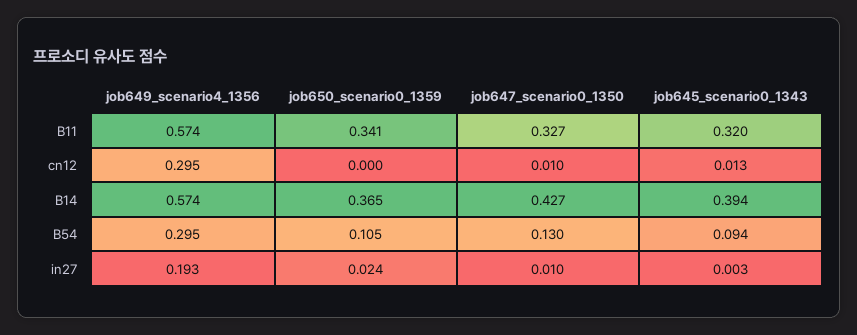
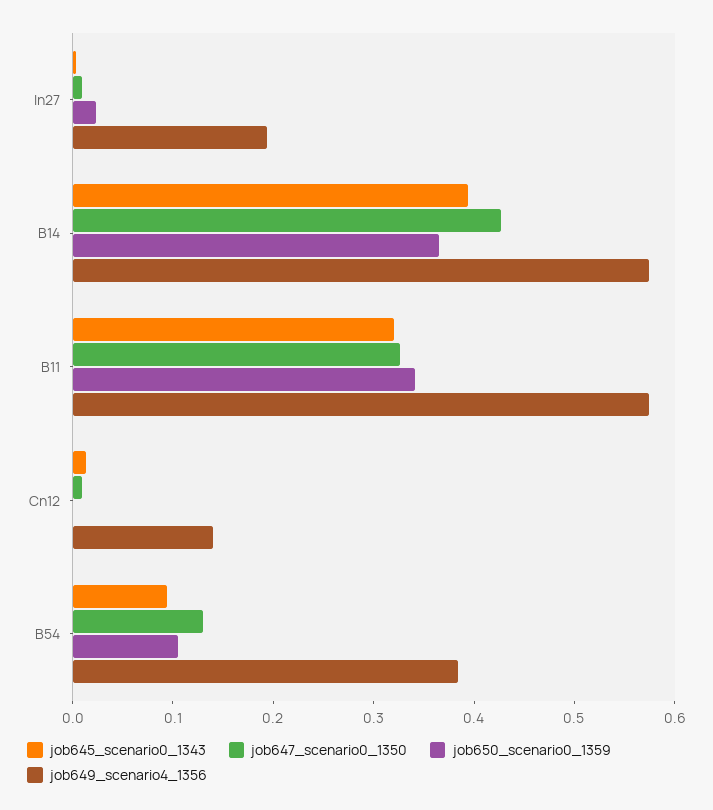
job649_scenario4_1356, cn12: 0.295 -> 0.14
job649_scenario4_1356, B54: 0.295 -> 0.38

